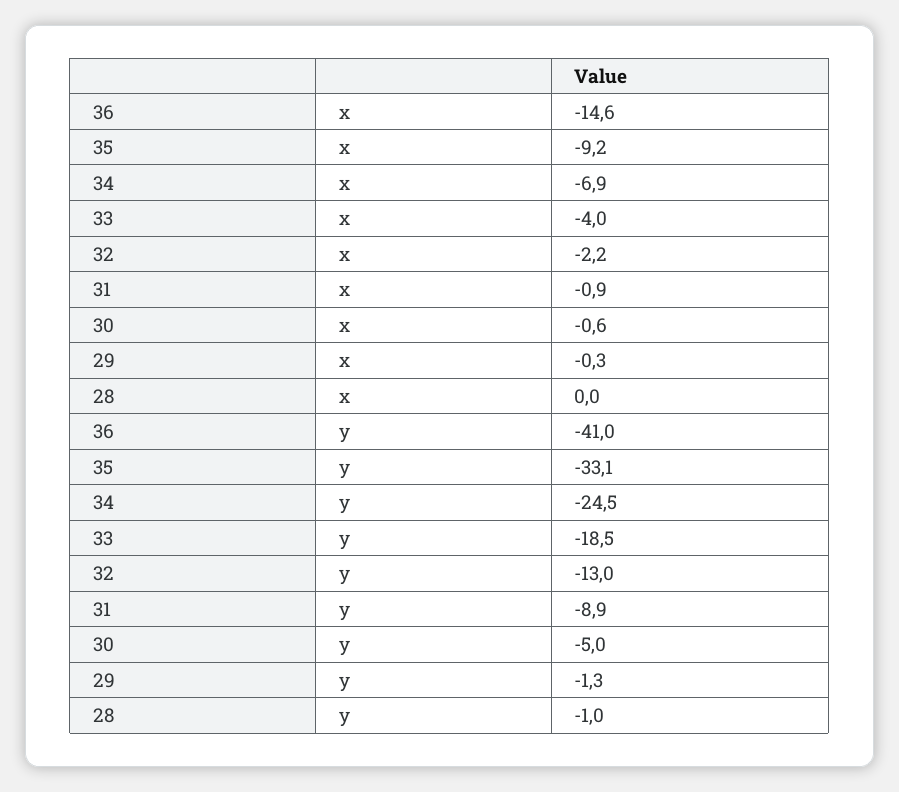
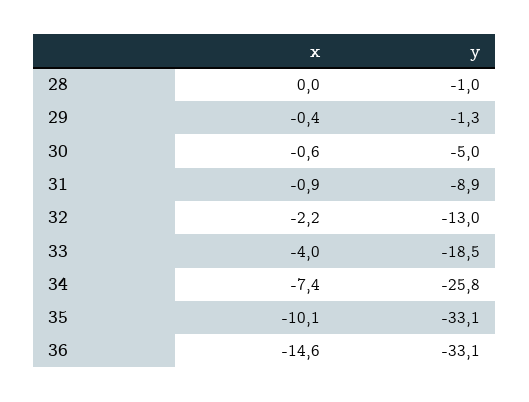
35, x: -9.2 -> -10.1
34, x: -6.9 -> -7.4
29, x: -0.3 -> -0.4
36, y: -41 -> -33.1
34, y: -24.5 -> -25.8

